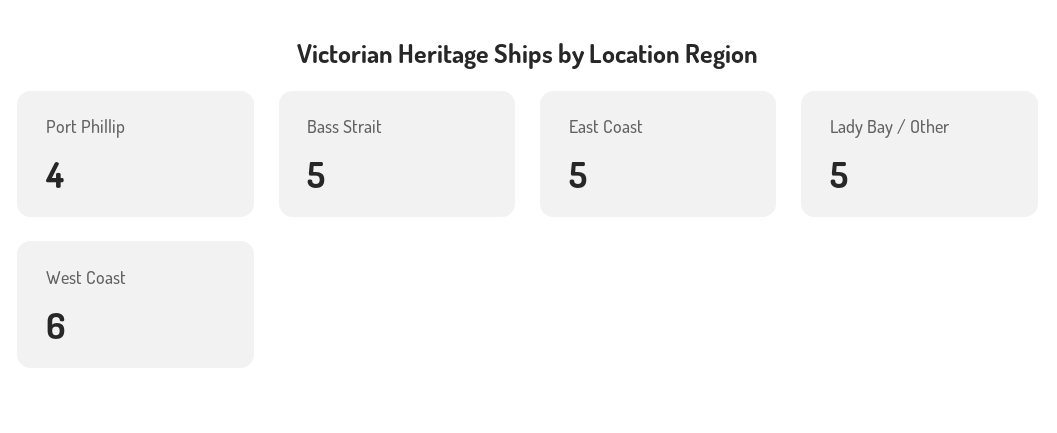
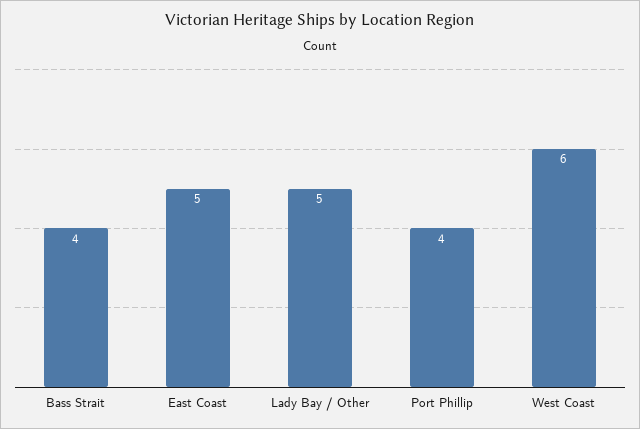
Bass Strait: 5 -> 4

